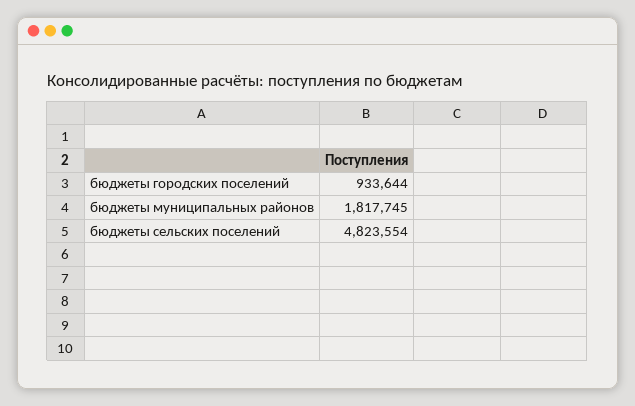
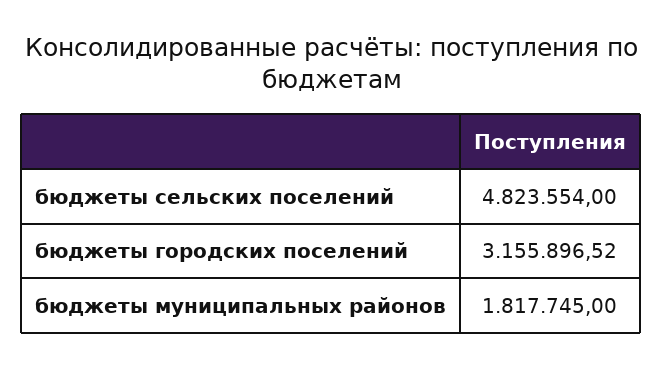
бюджеты городских поселений: 933644 -> 3155896.52

